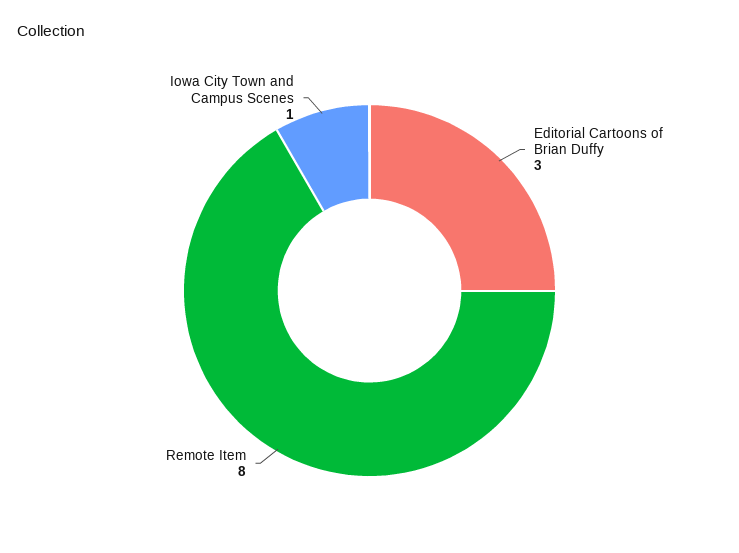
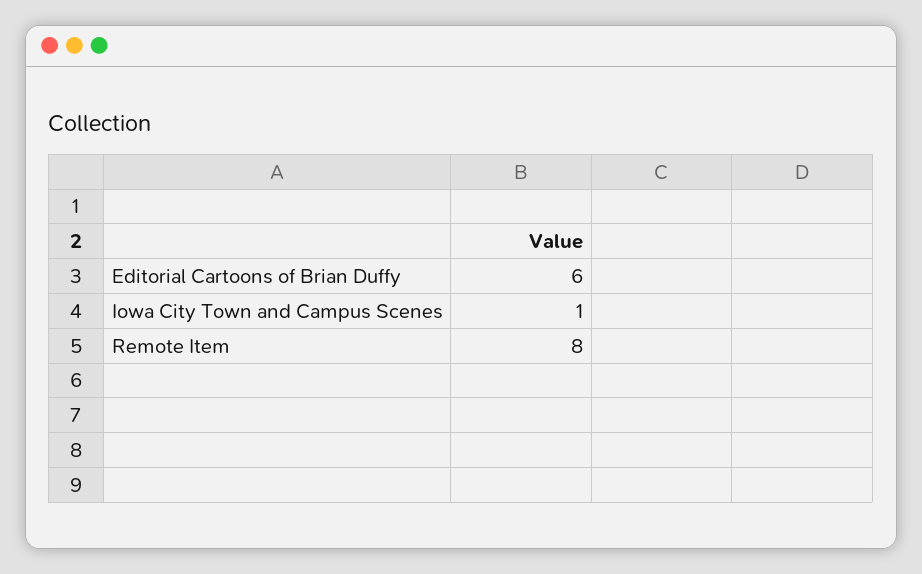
Editorial Cartoons of Brian Duffy: 3 -> 6

